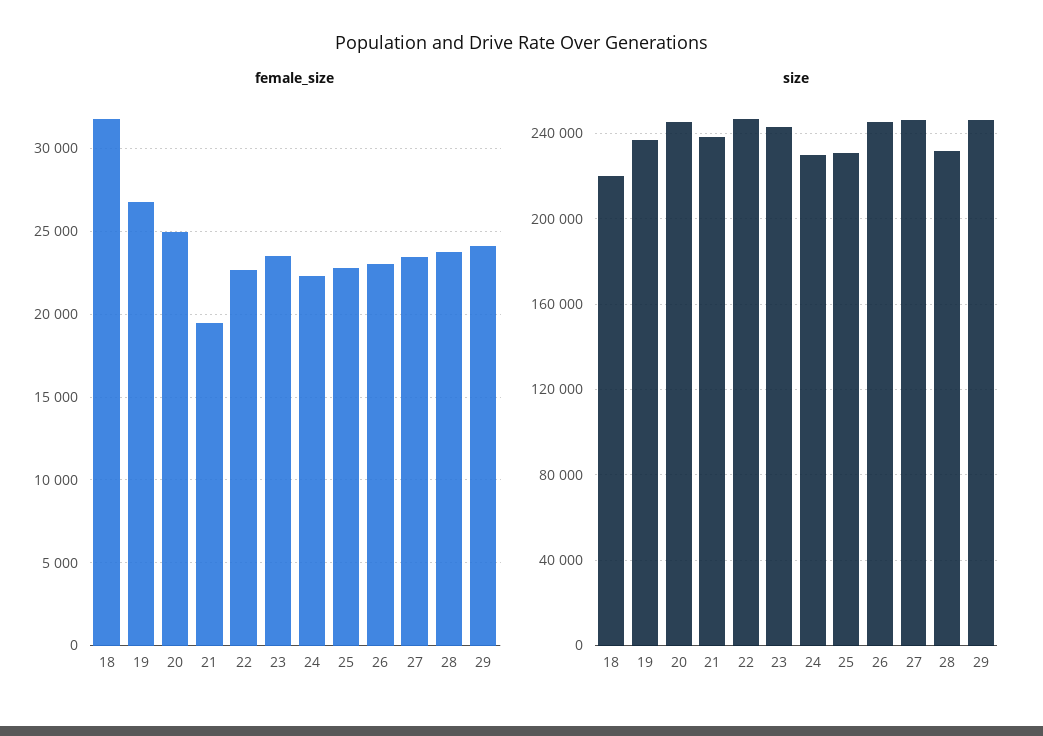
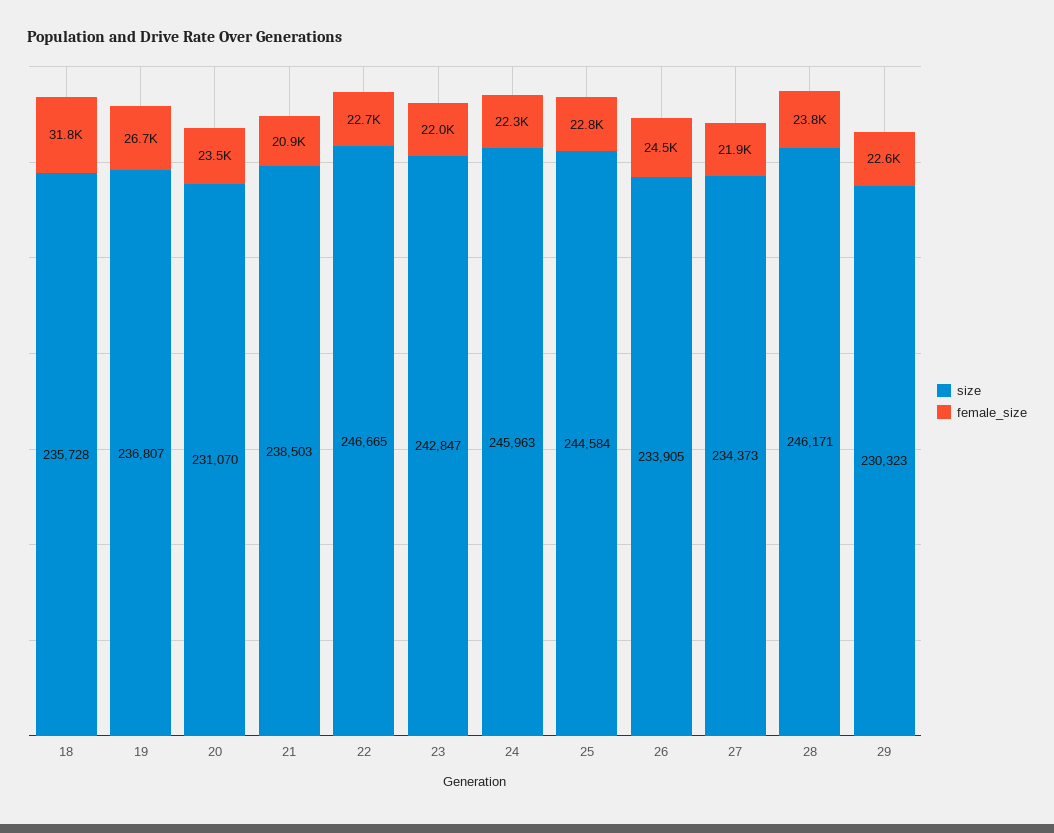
female_size, 20: 25000 -> 23500
female_size, 21: 19500 -> 20900
female_size, 23: 23500 -> 22000
female_size, 26: 23000 -> 24500
female_size, 27: 23500 -> 21900
female_size, 29: 24000 -> 22600
size, 18: 220000 -> 235728
size, 20: 245000 -> 231070
size, 24: 230000 -> 245963
size, 25: 230000 -> 244584
size, 26: 245000 -> 233905
size, 27: 245000 -> 234373
size, 28: 230000 -> 246171
size, 29: 245000 -> 230323

